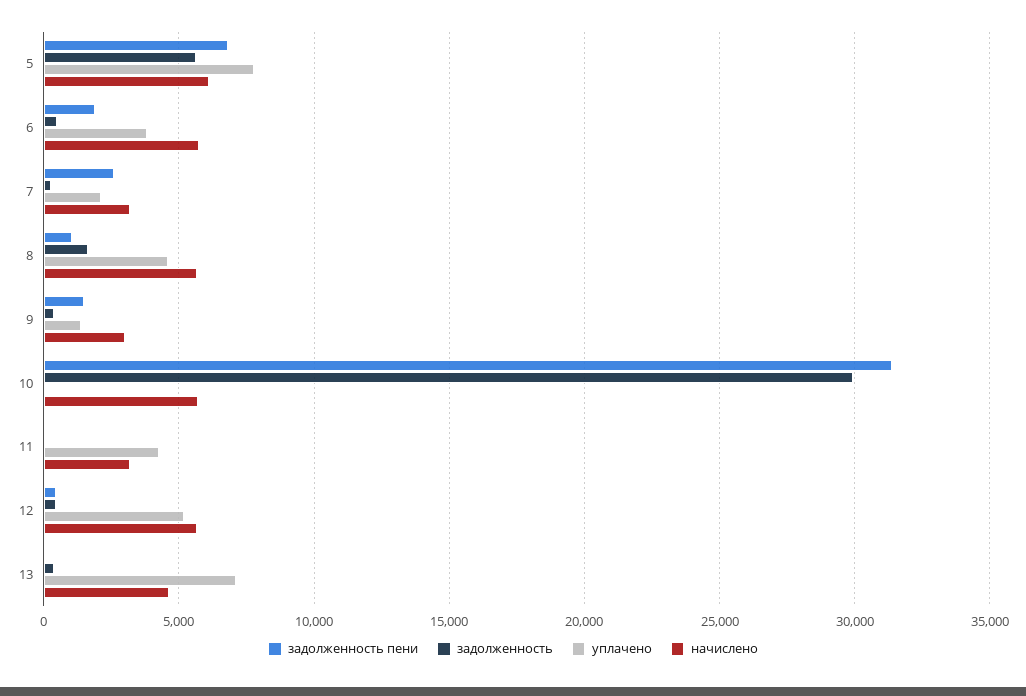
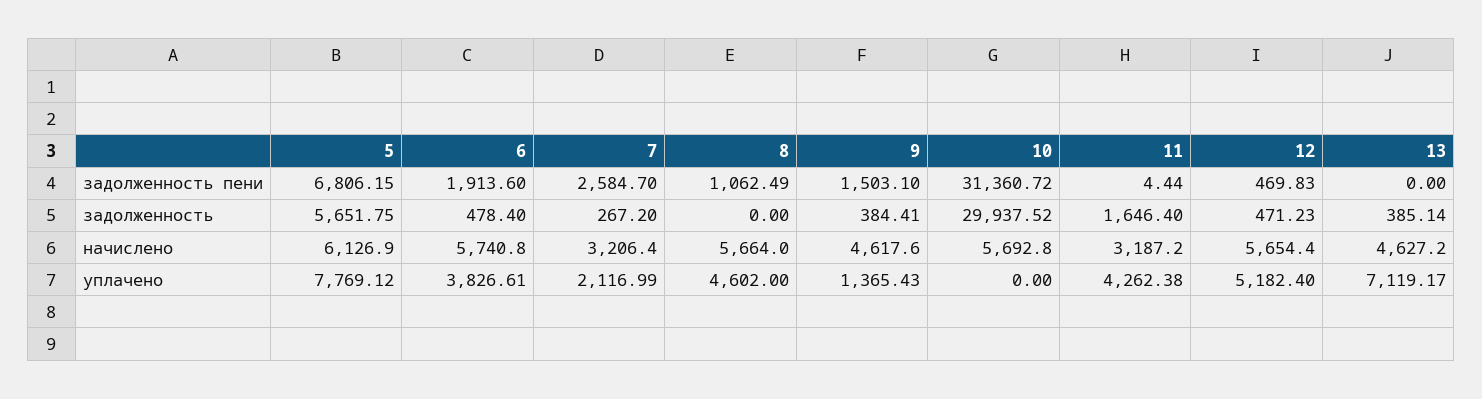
задолженность, 8: 1500 -> 0
начислено, 9: 3000 -> 4617.6
задолженность, 11: 0 -> 1646.4

